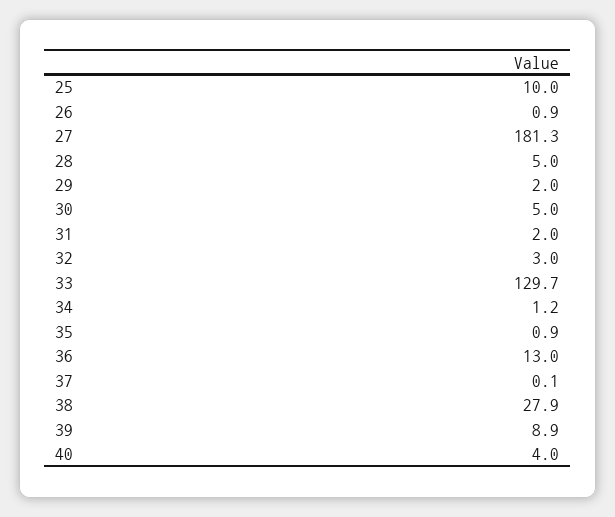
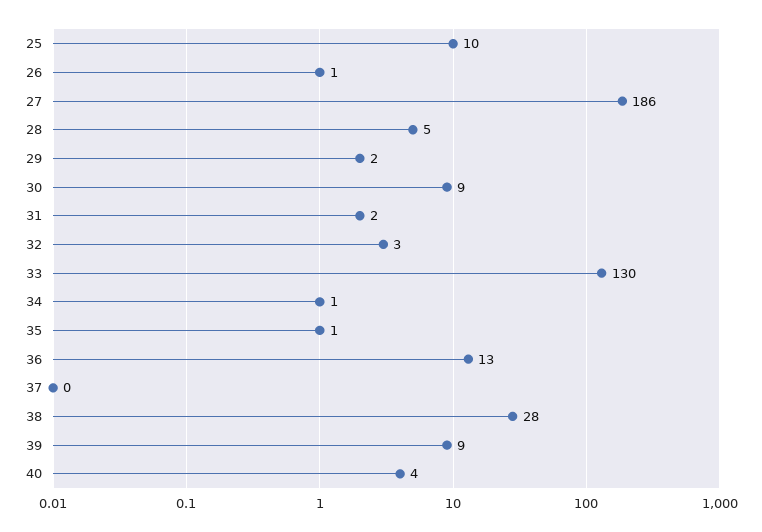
27: 181.3 -> 186
30: 5 -> 9

